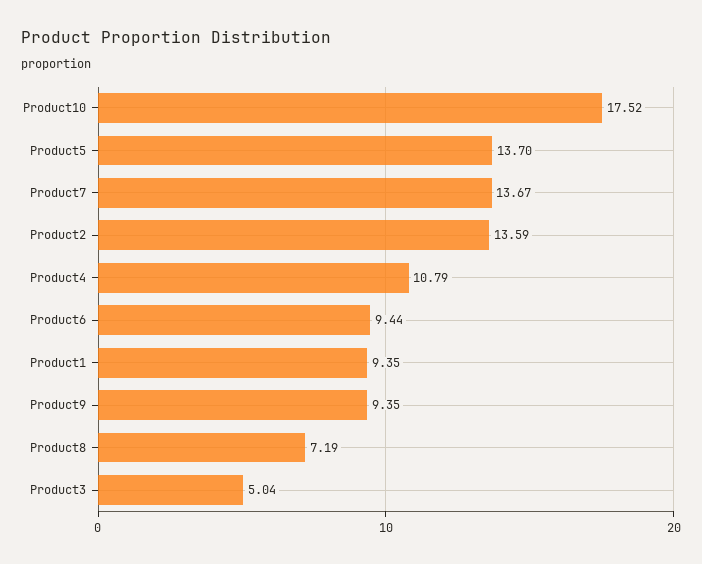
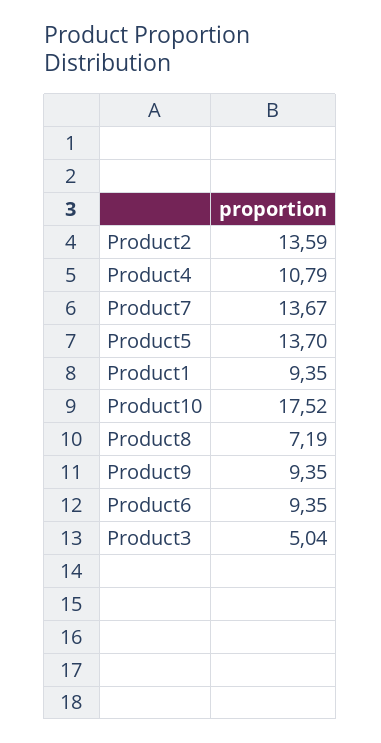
Product6: 9.44 -> 9.35

